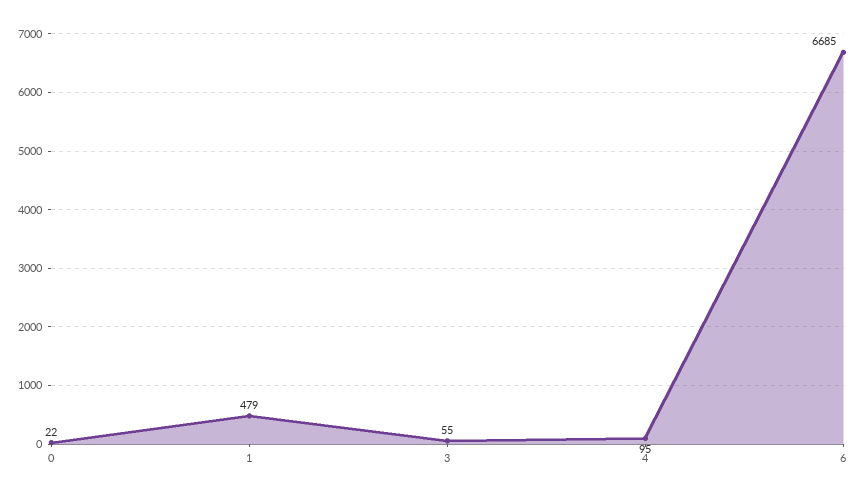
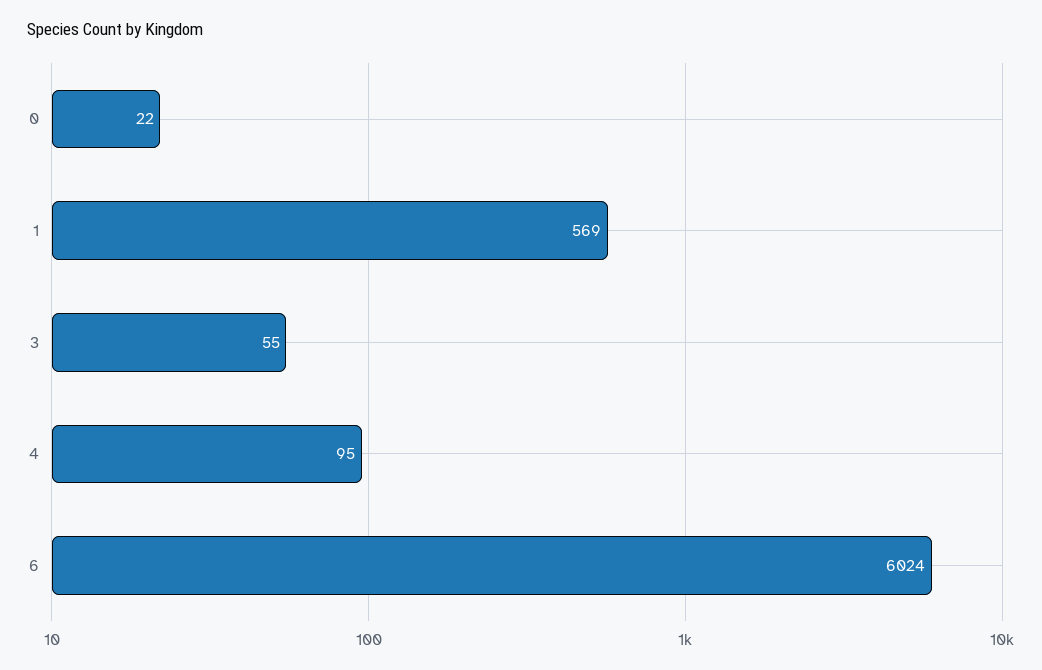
1: 479 -> 569
6: 6685 -> 6024

